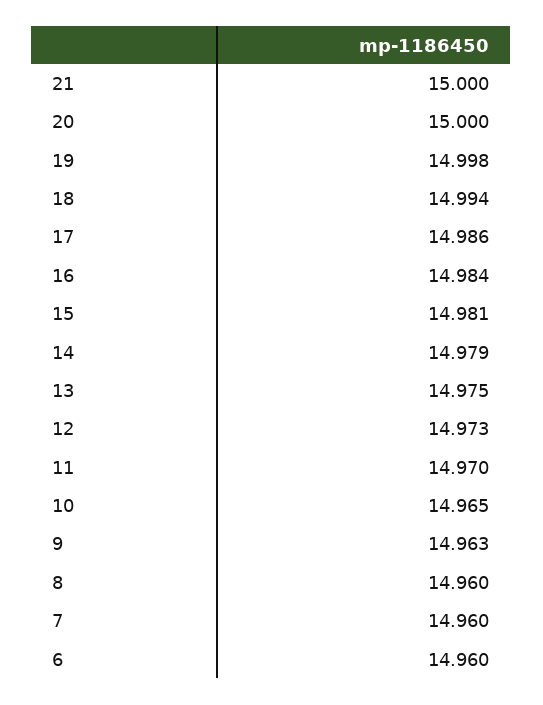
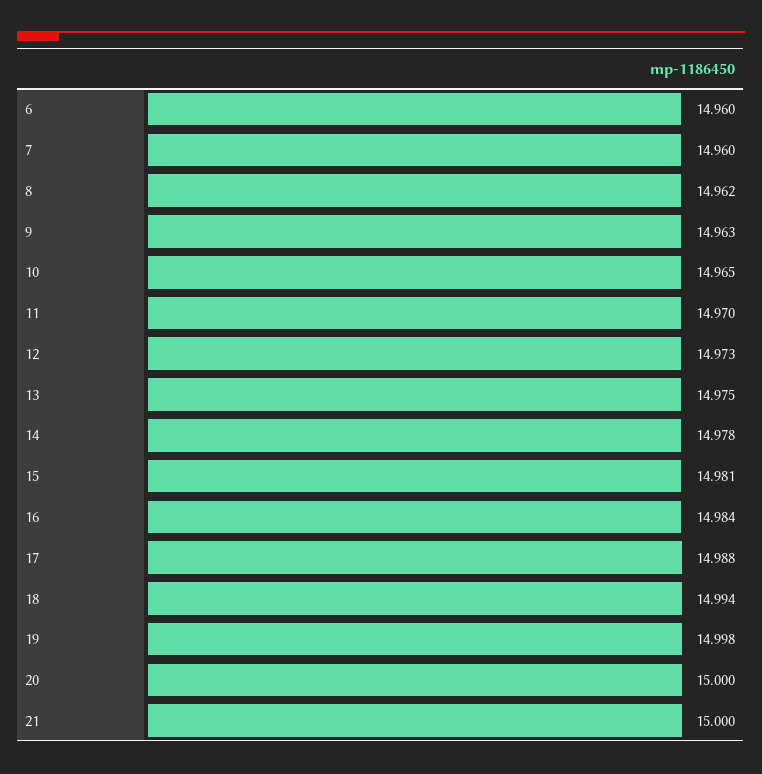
17: 14.986 -> 14.988
14: 14.979 -> 14.978
8: 14.96 -> 14.962

